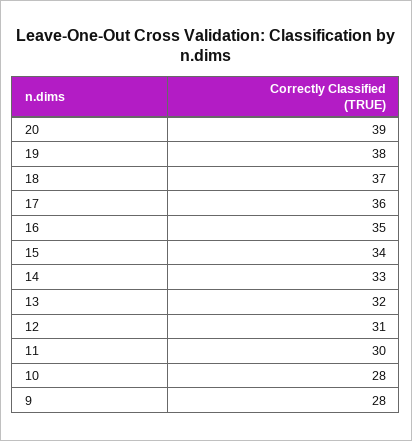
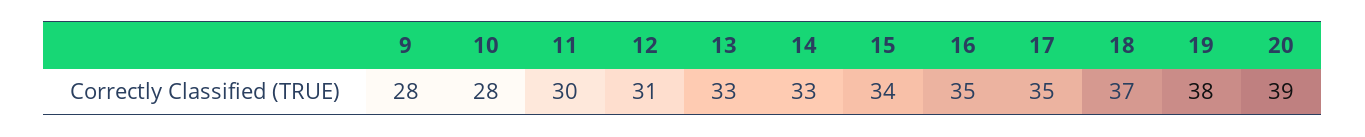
17: 36 -> 35
13: 32 -> 33

